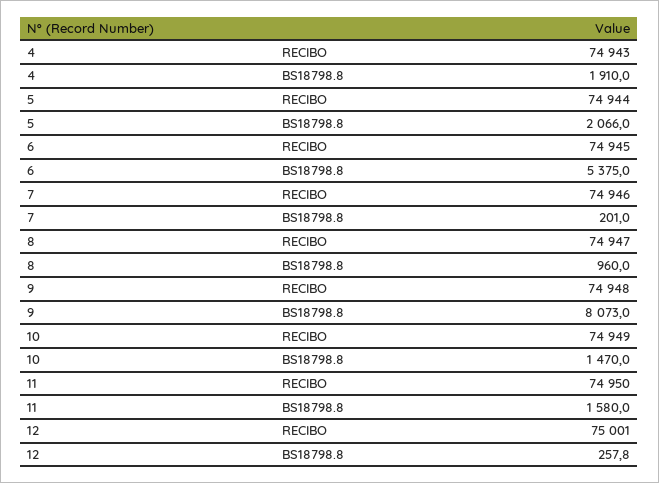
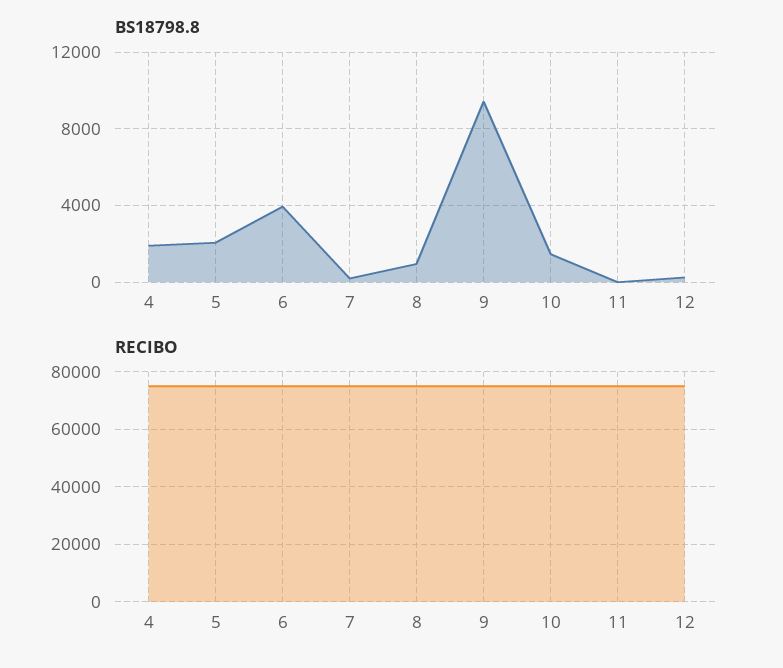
BS18798.8, 6: 5375 -> 4000
BS18798.8, 9: 8073 -> 9500
BS18798.8, 11: 1580 -> 0

